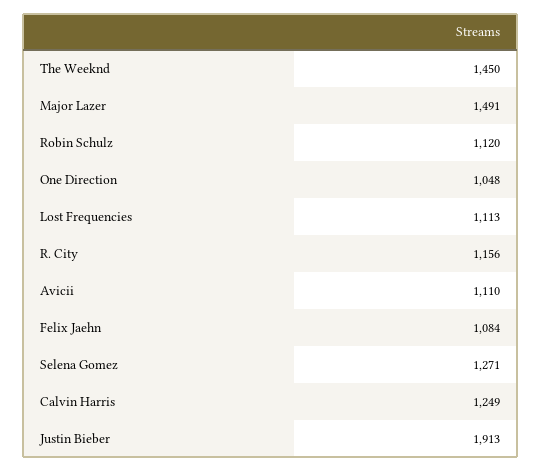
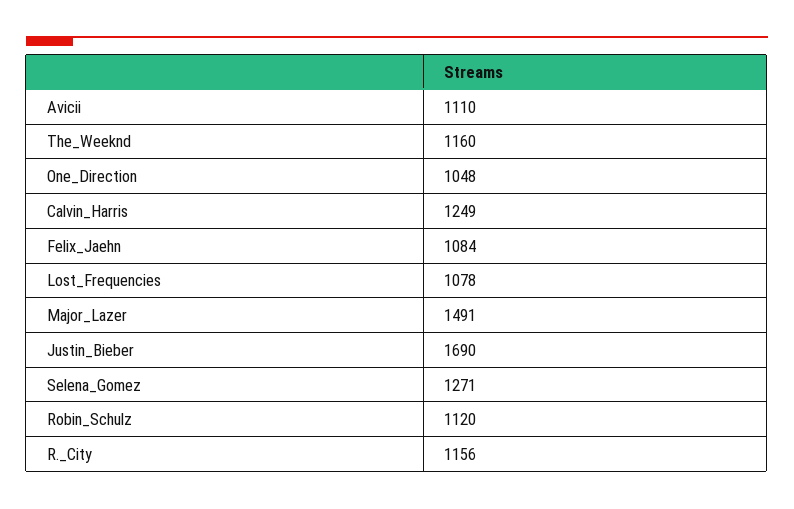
The Weeknd: 1450 -> 1160
Lost Frequencies: 1113 -> 1078
Justin Bieber: 1913 -> 1690

